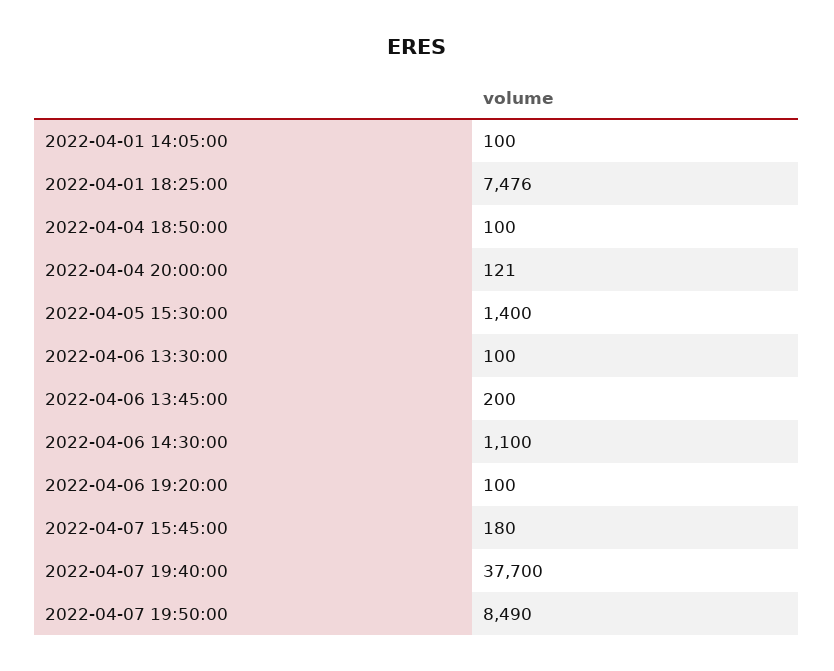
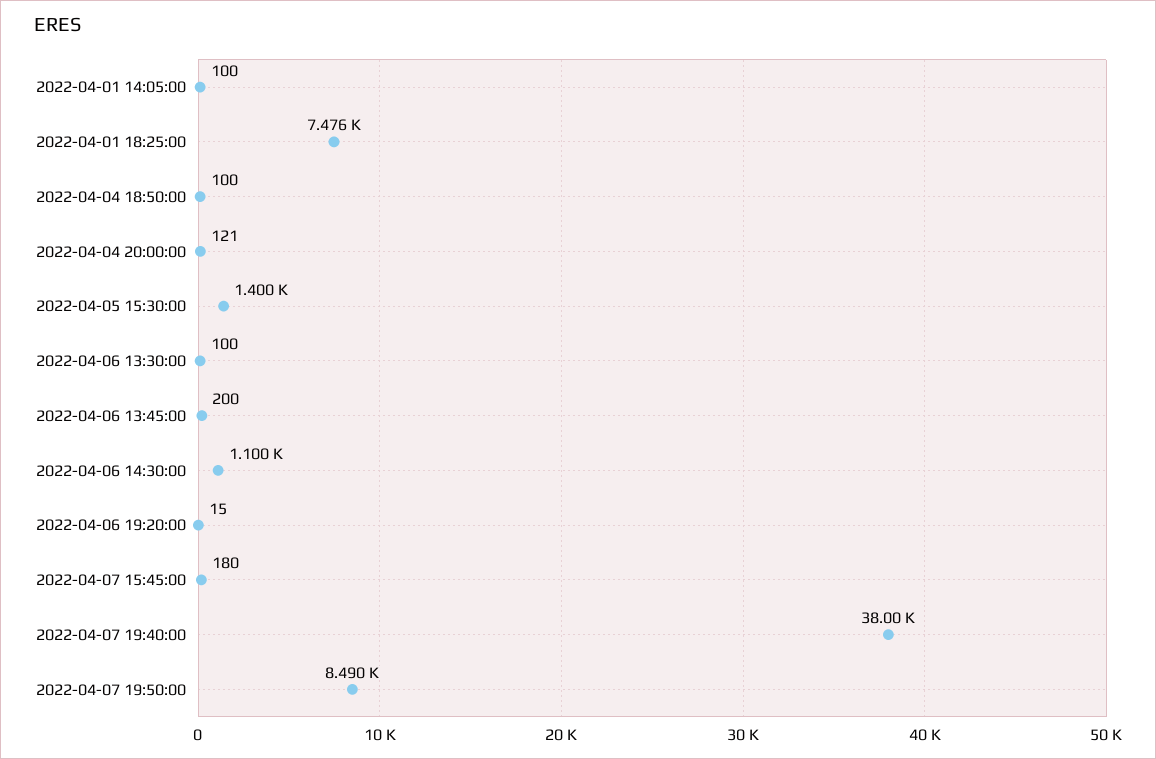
2022-04-06 19:20:00: 100 -> 15
2022-04-07 19:40:00: 37700 -> 38000

